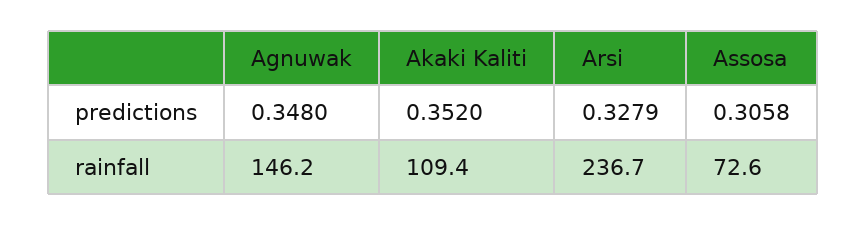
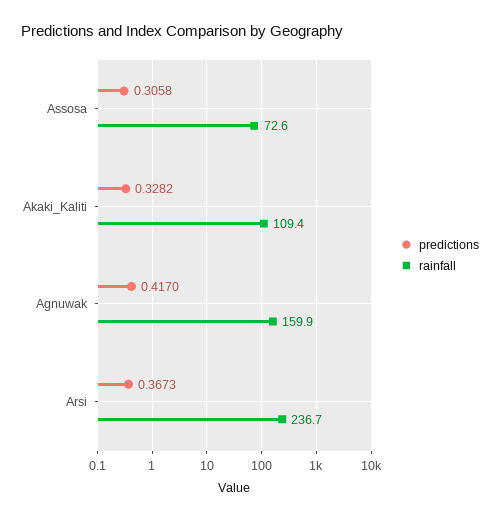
predictions, Agnuwak: 0.348 -> 0.417
predictions, Akaki Kaliti: 0.352 -> 0.3282
predictions, Arsi: 0.3279 -> 0.3673
rainfall, Agnuwak: 146.2 -> 159.9

